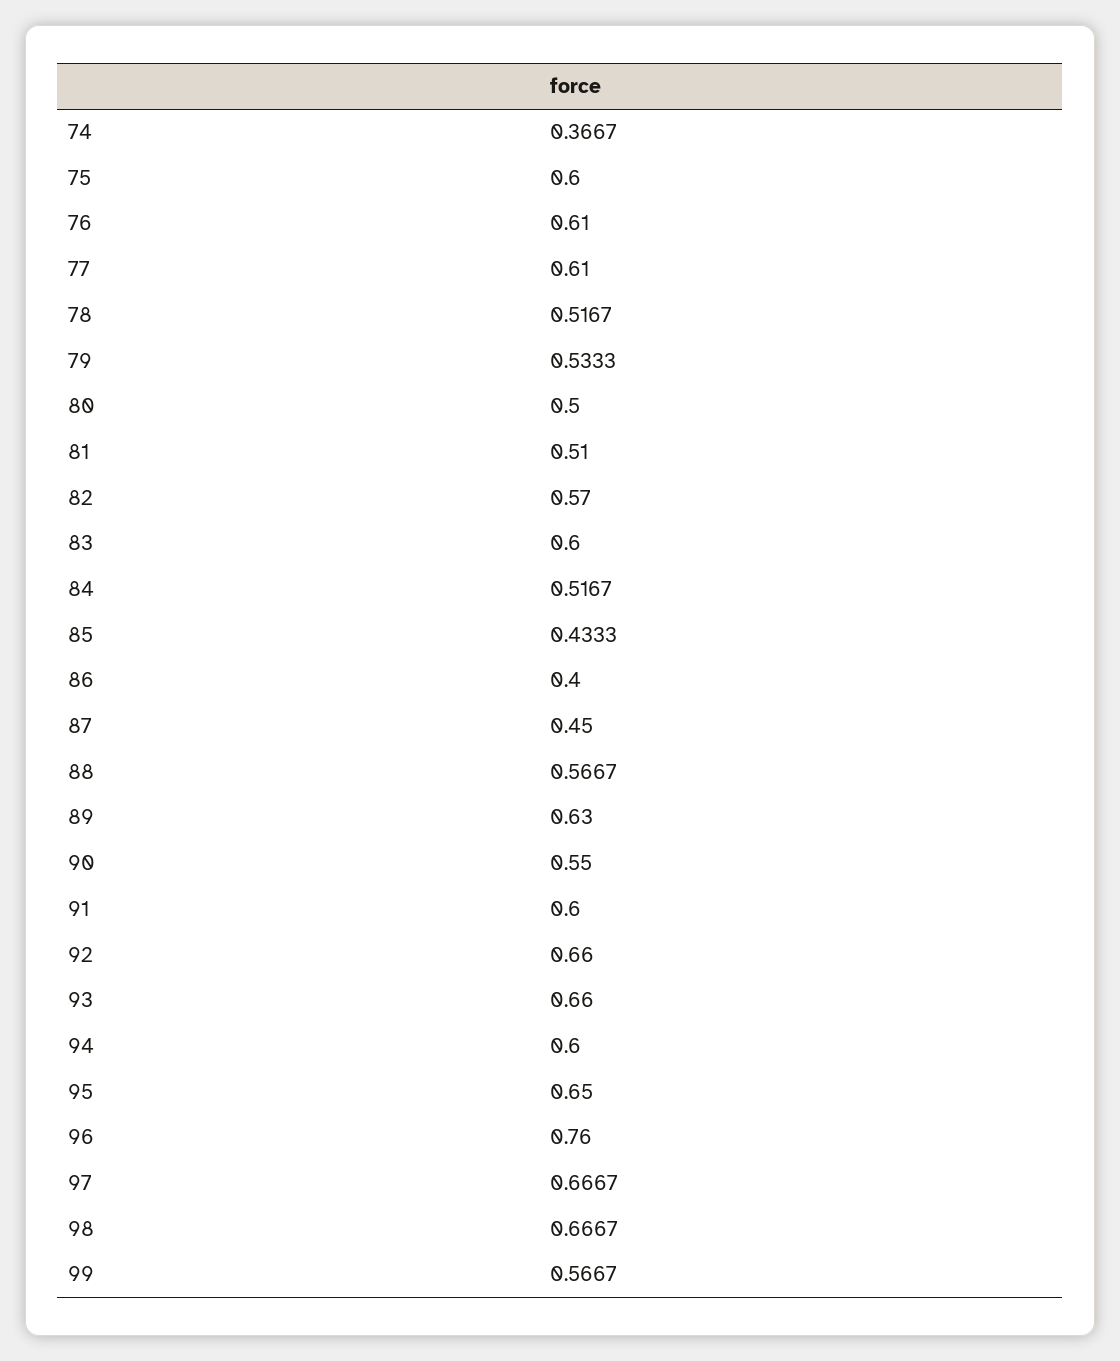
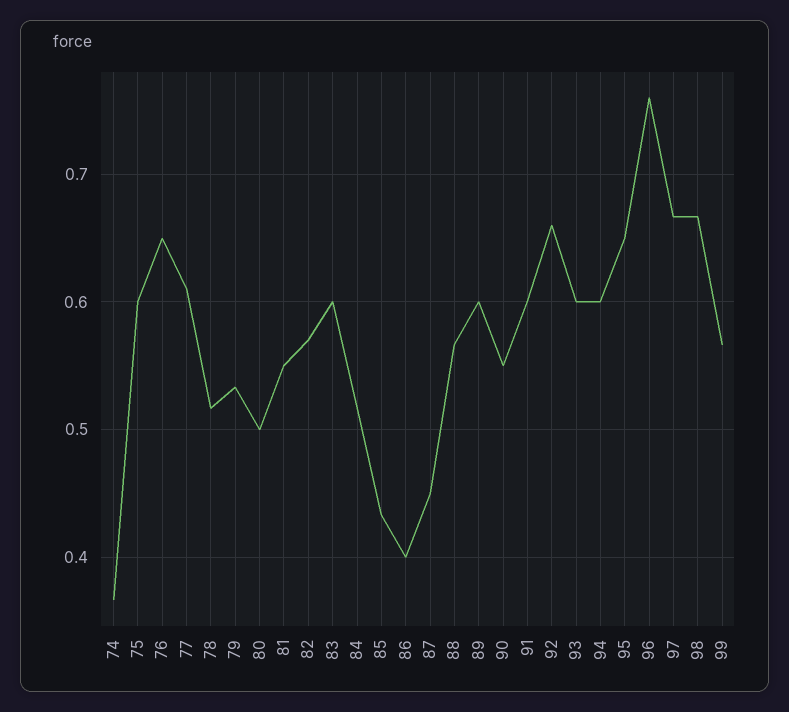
76: 0.61 -> 0.65
81: 0.51 -> 0.55
89: 0.63 -> 0.6
93: 0.66 -> 0.6

